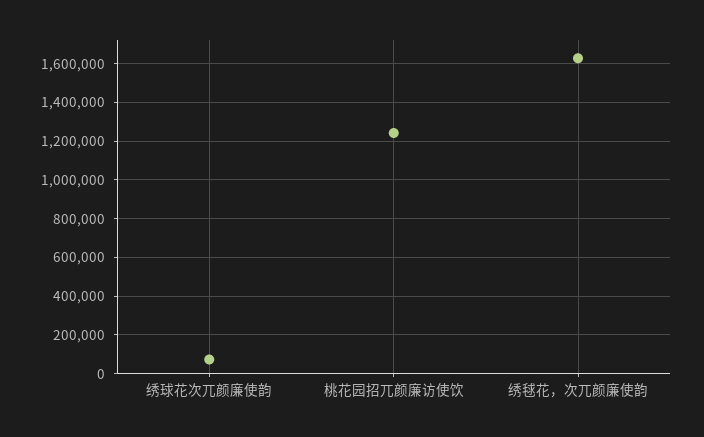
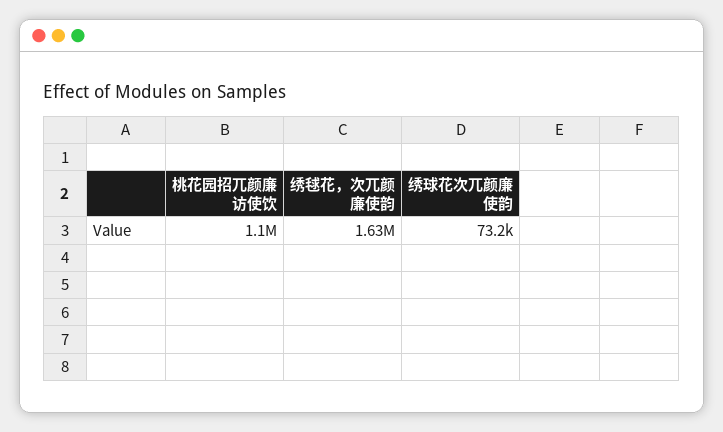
桃花园招兀颜廉访使饮: 1250000 -> 1100000

